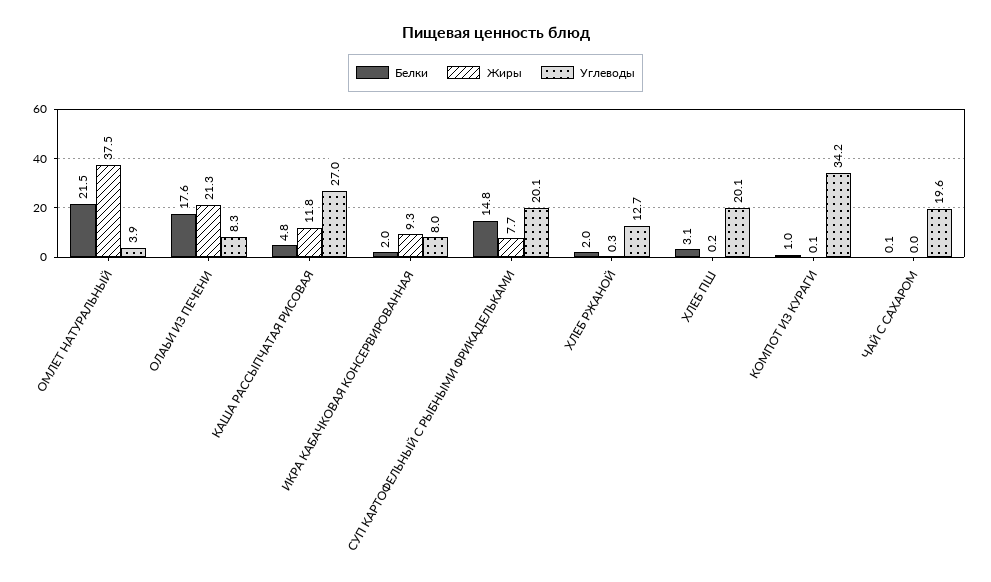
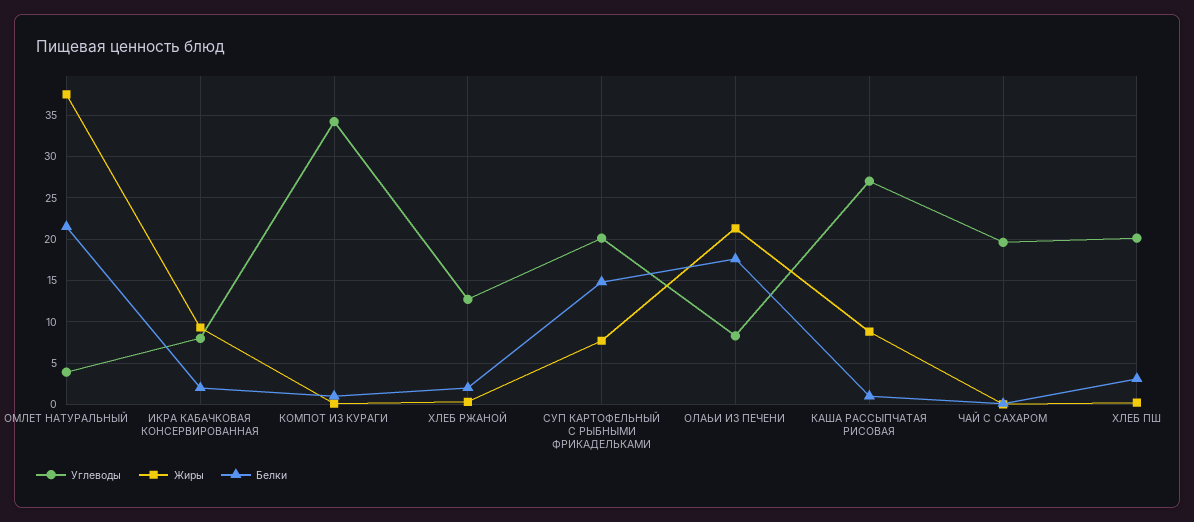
Белки, КАША РАССЫПЧАТАЯ РИСОВАЯ: 4.8 -> 1
Жиры, КАША РАССЫПЧАТАЯ РИСОВАЯ: 11.8 -> 9

